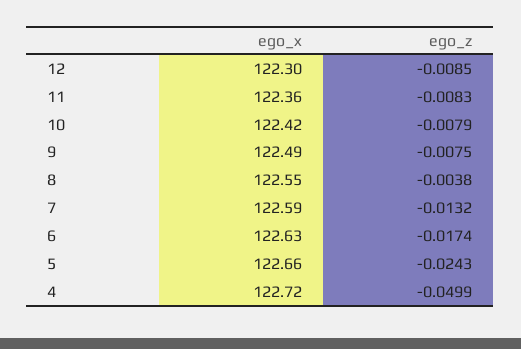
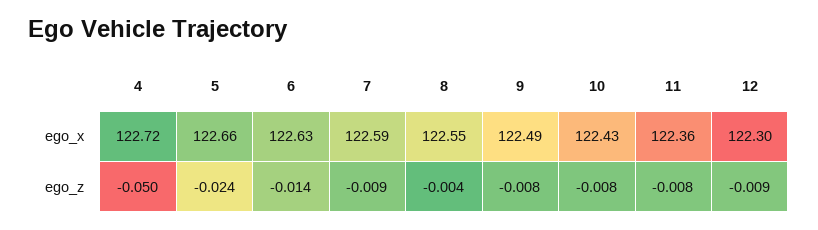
ego_x, 10: 122.42 -> 122.43
ego_z, 7: -0.0132 -> -0.009
ego_z, 6: -0.0174 -> -0.014

